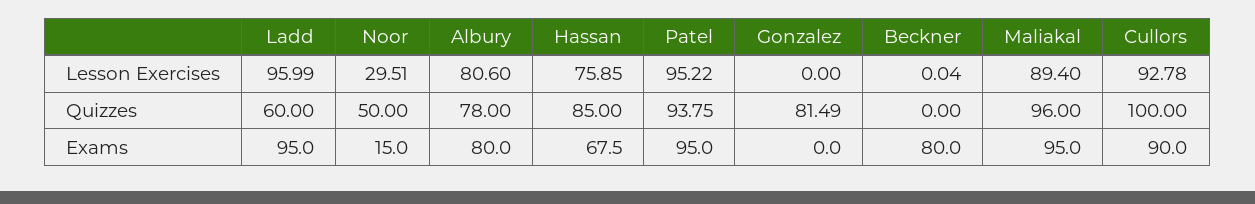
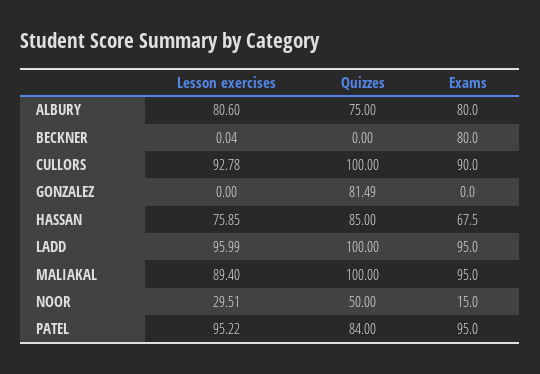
Ladd, Quizzes: 60 -> 100
Albury, Quizzes: 78 -> 75
Patel, Quizzes: 93.75 -> 84
Maliakal, Quizzes: 96 -> 100

